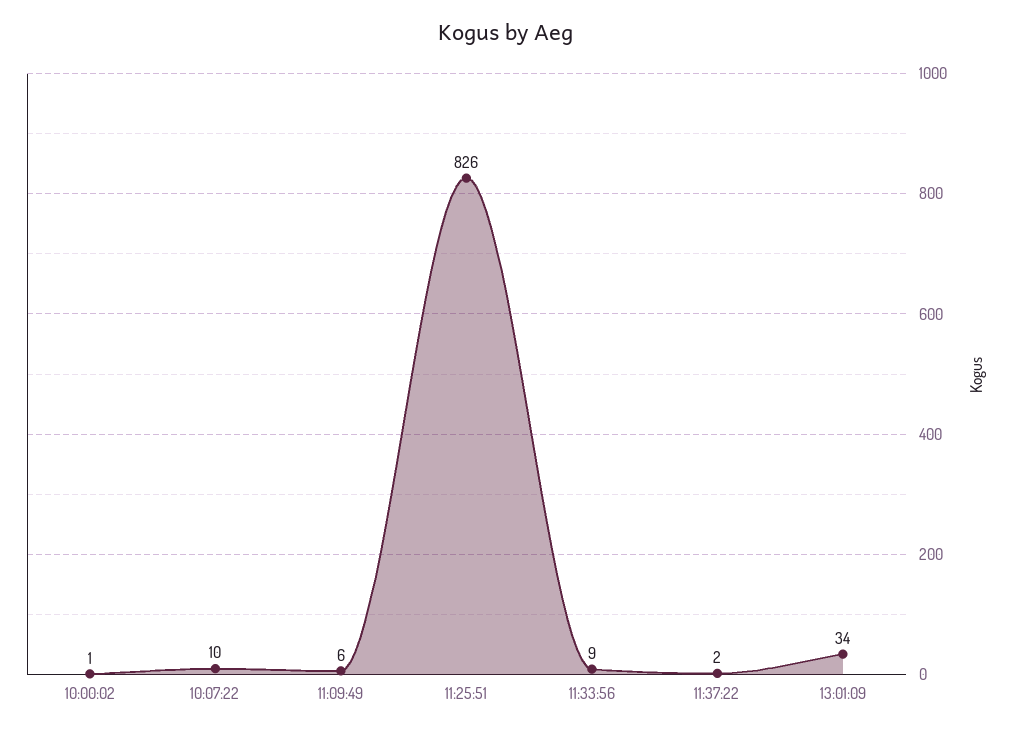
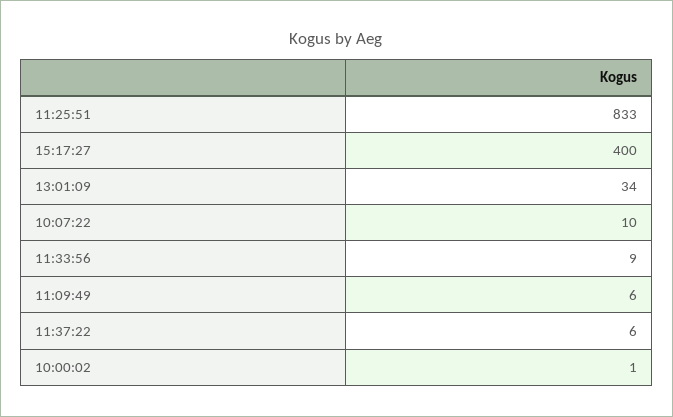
11:25:51: 826 -> 833
11:37:22: 2 -> 6
15:17:27: none -> 400

